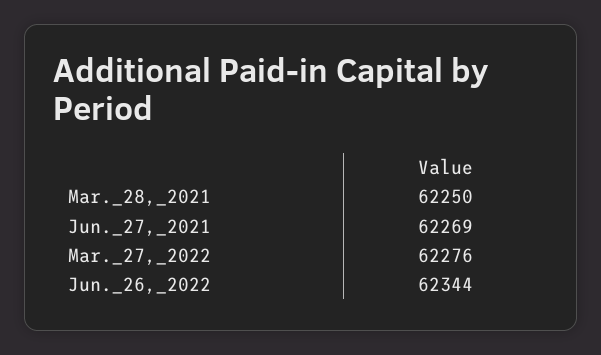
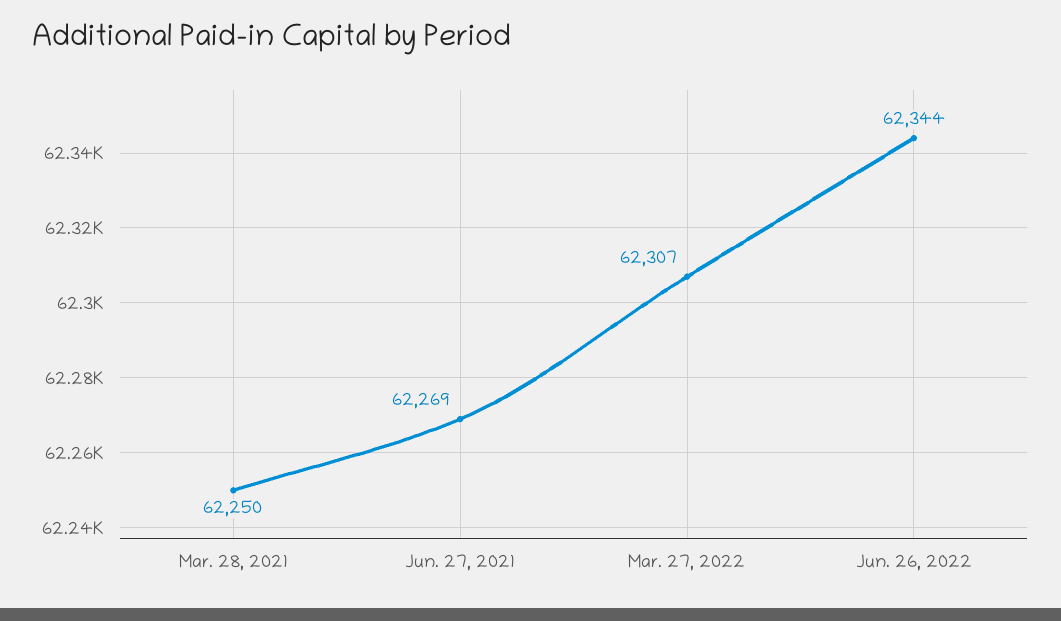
Mar._27,_2022: 62276 -> 62307

